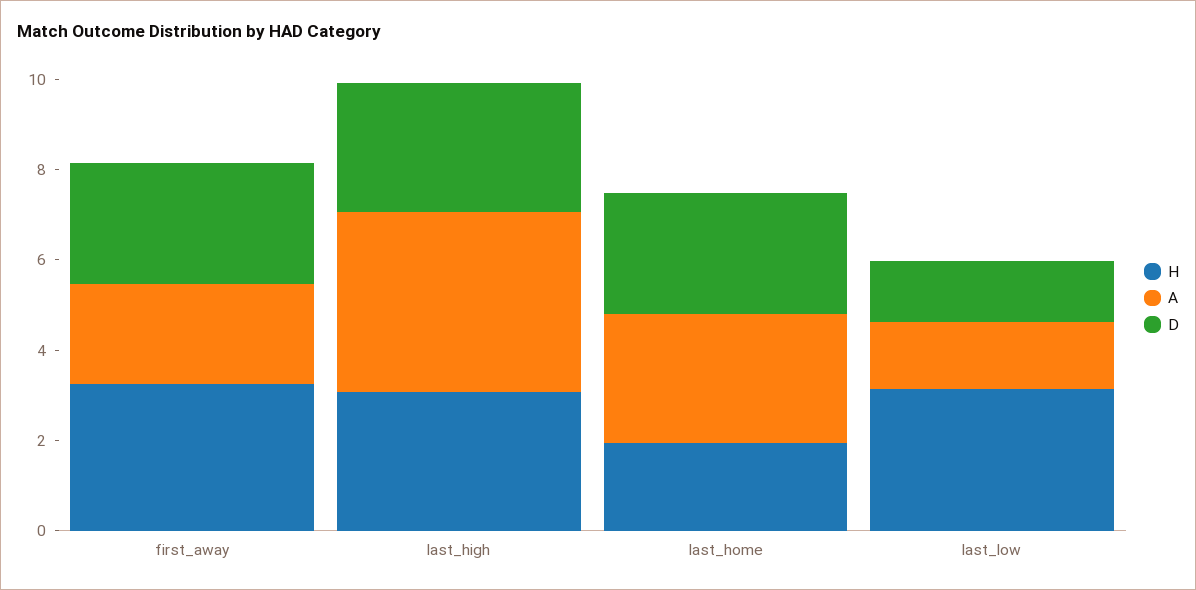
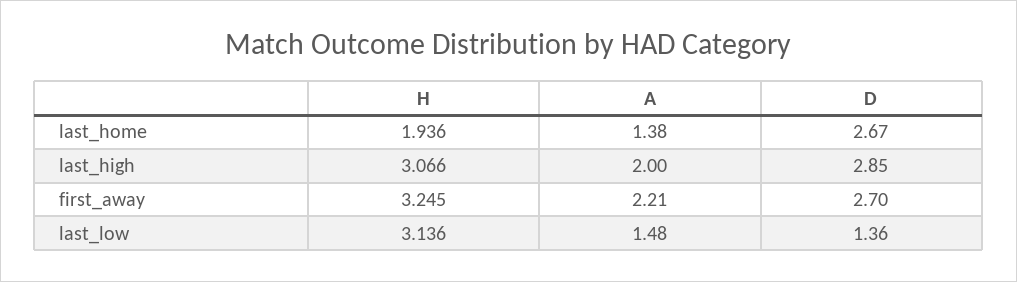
A, last_high: 4 -> 2
A, last_home: 3 -> 1.38

